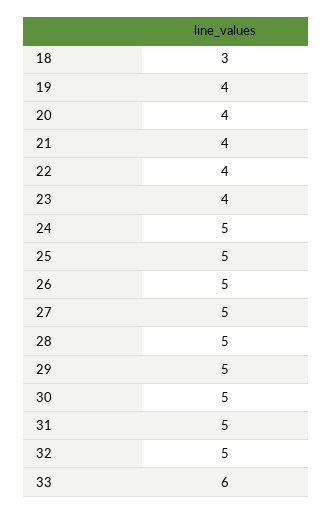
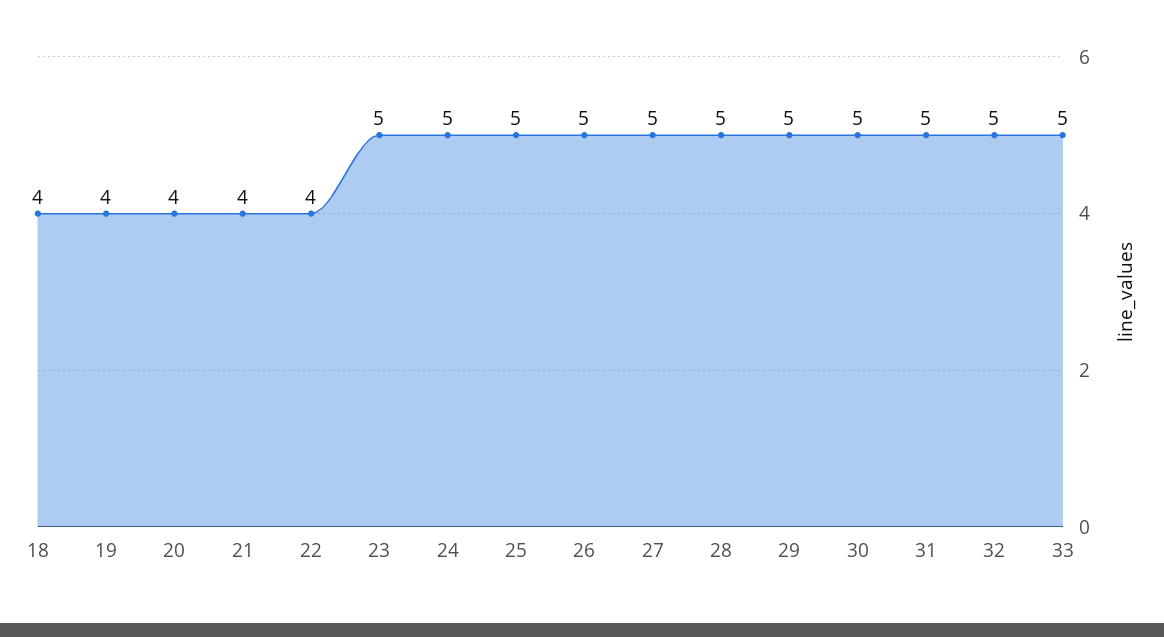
18: 3 -> 4
23: 4 -> 5
33: 6 -> 5

